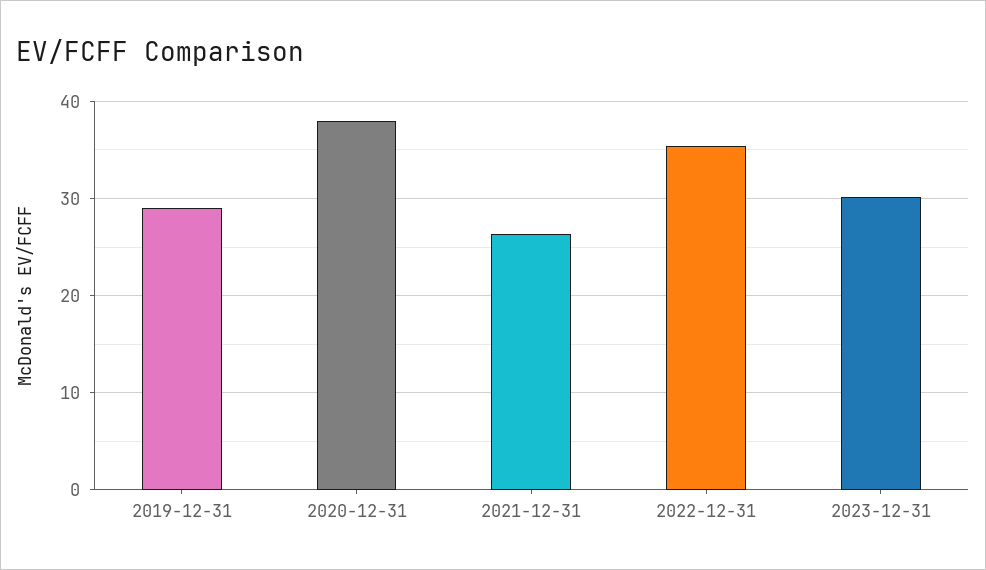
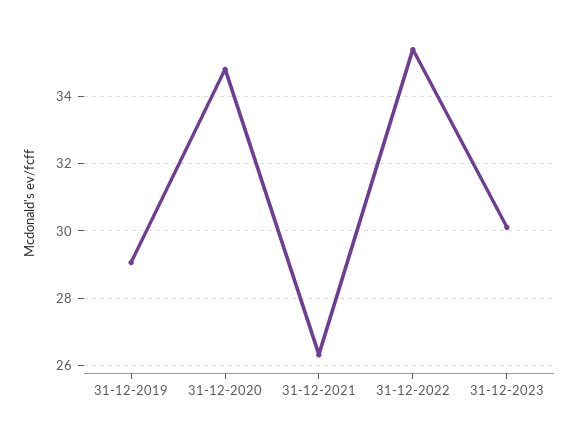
2020-12-31: 38 -> 34.8

